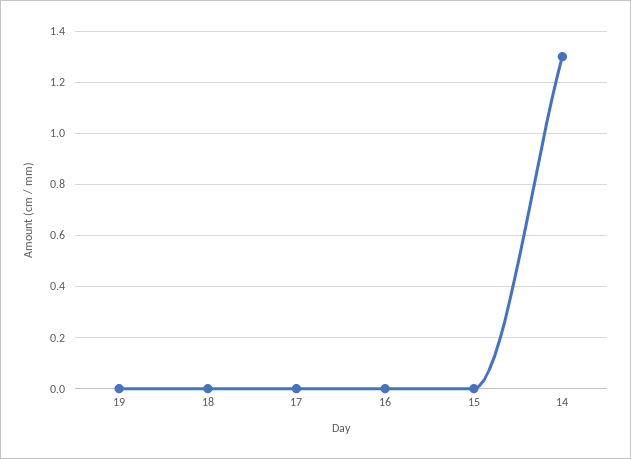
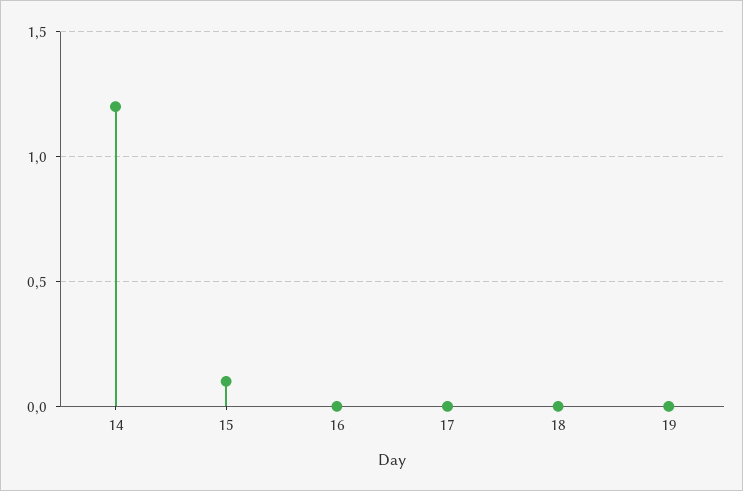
15: 0 -> 0.1
14: 1.3 -> 1.2

